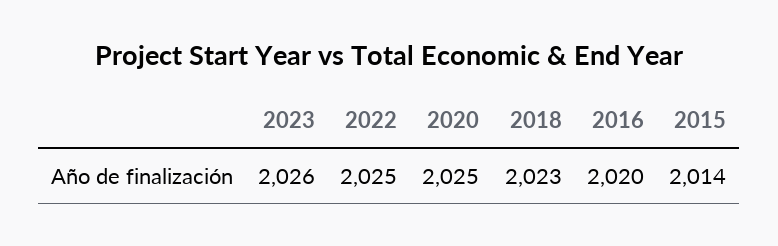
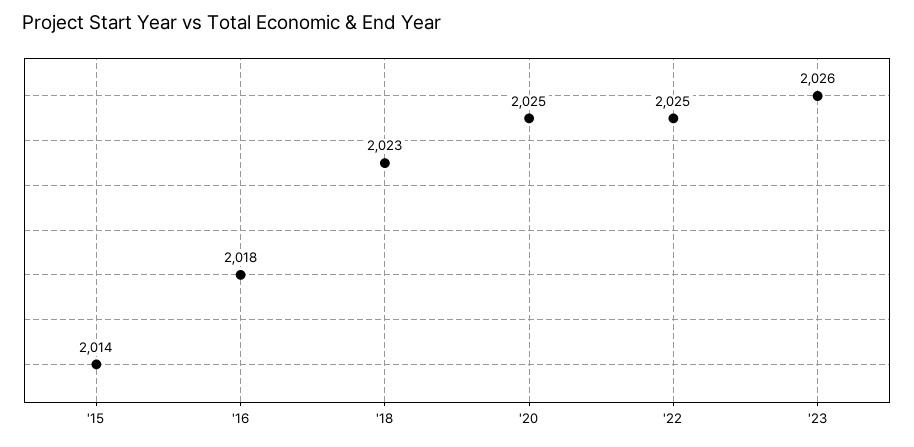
2016: 2020 -> 2018

